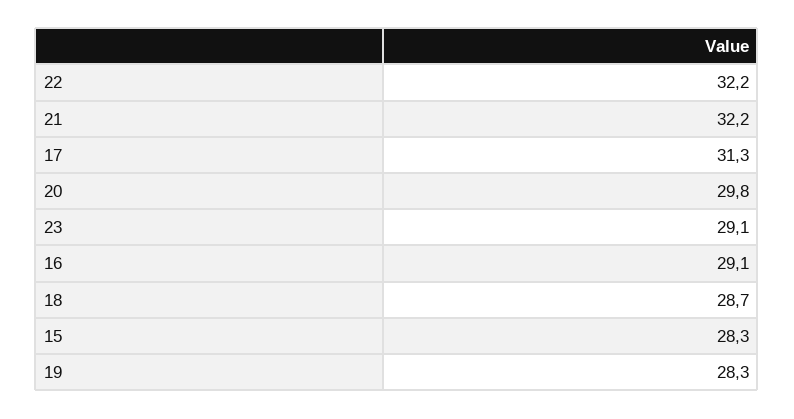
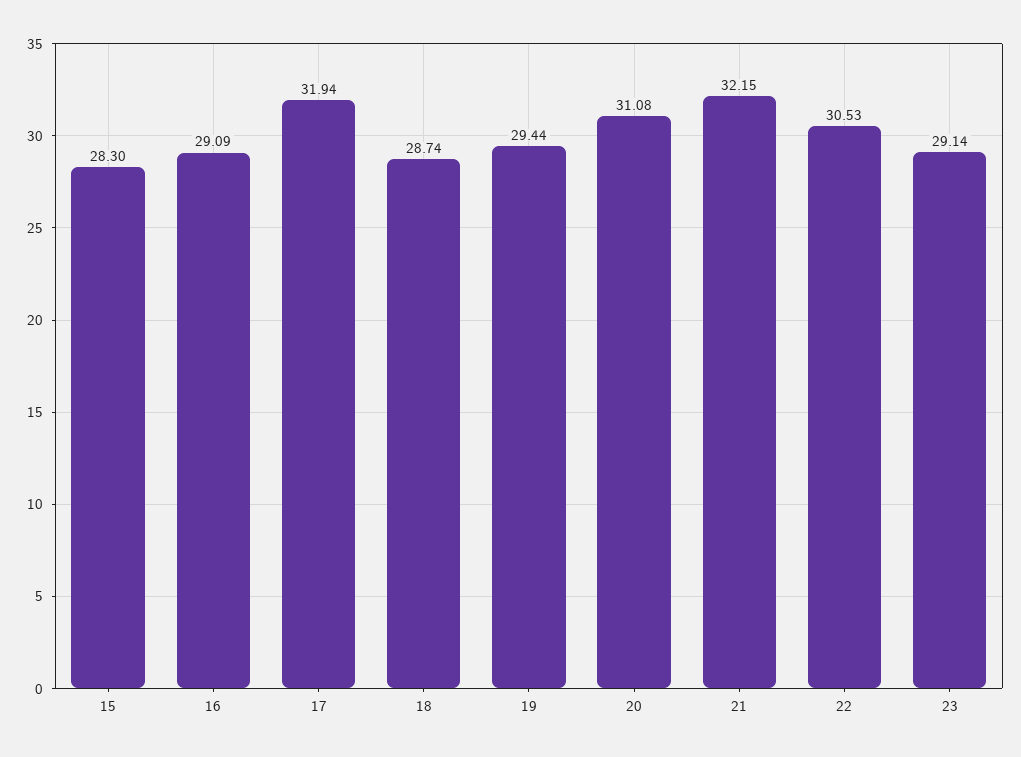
22: 32.2 -> 30.53
17: 31.3 -> 31.94
20: 29.8 -> 31.08
19: 28.3 -> 29.44

